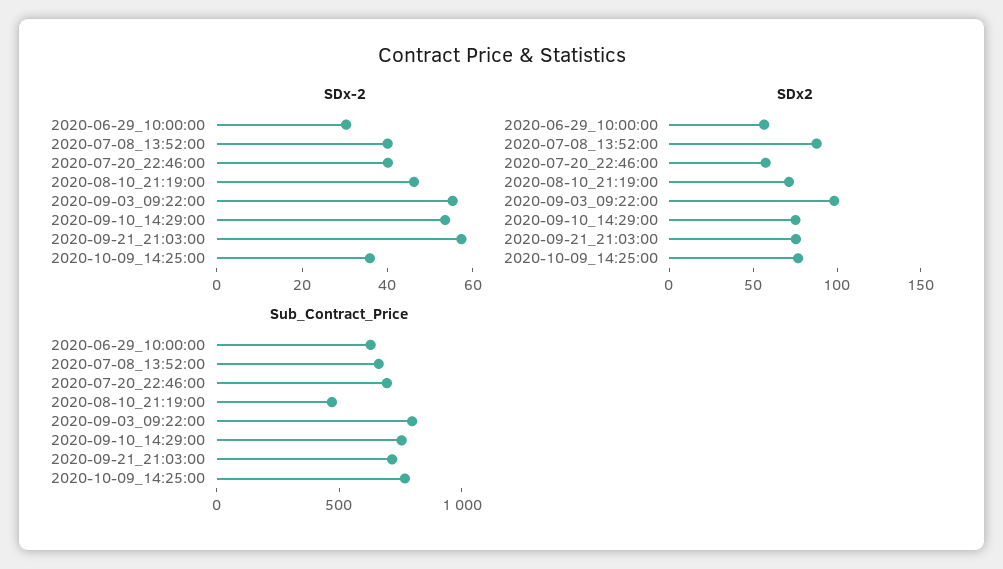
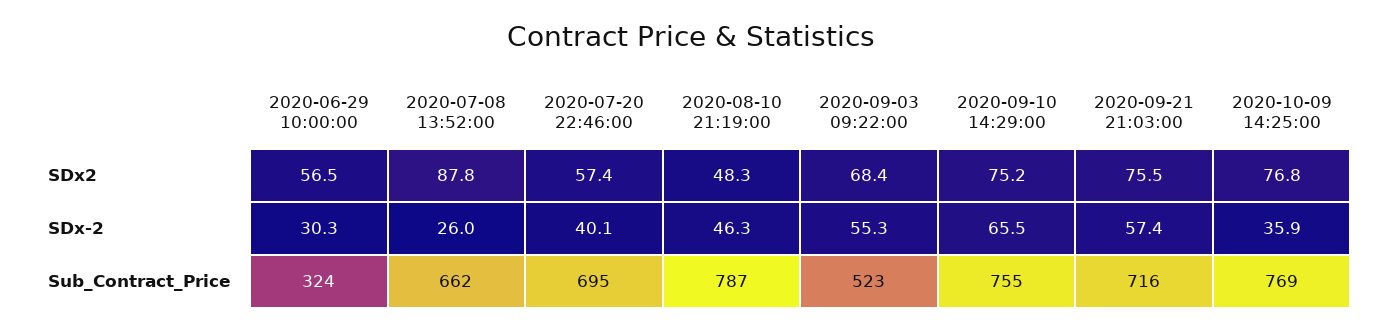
SDx-2, 2020-07-08_13:52:00: 40 -> 26
SDx-2, 2020-09-10_14:29:00: 55 -> 65.5
SDx2, 2020-08-10_21:19:00: 70 -> 48.3
SDx2, 2020-09-03_09:22:00: 100 -> 68.4
Sub_Contract_Price, 2020-06-29_10:00:00: 600 -> 324
Sub_Contract_Price, 2020-08-10_21:19:00: 500 -> 787
Sub_Contract_Price, 2020-09-03_09:22:00: 800 -> 523

